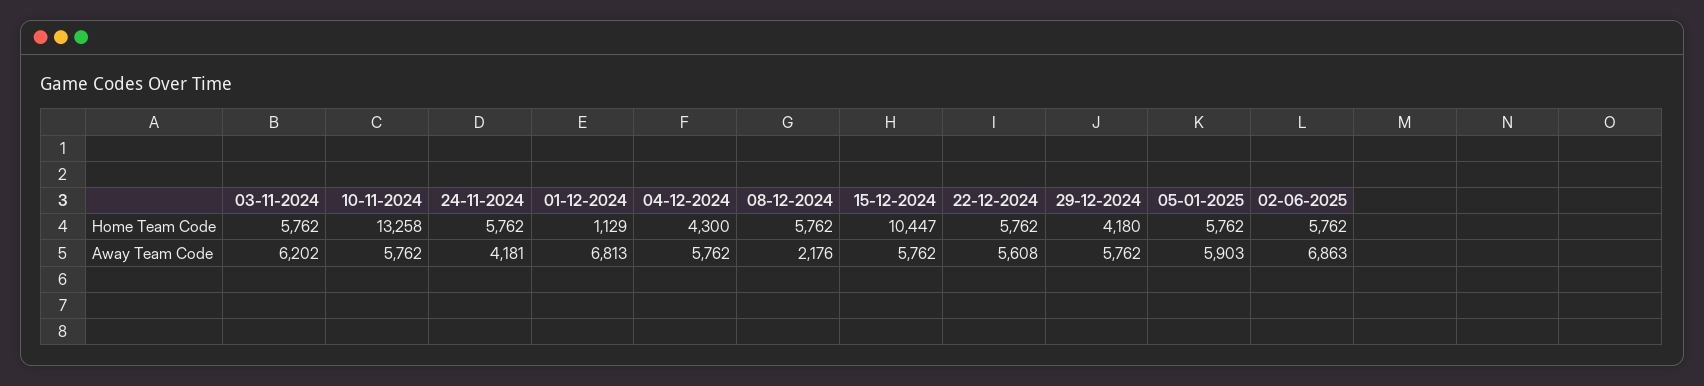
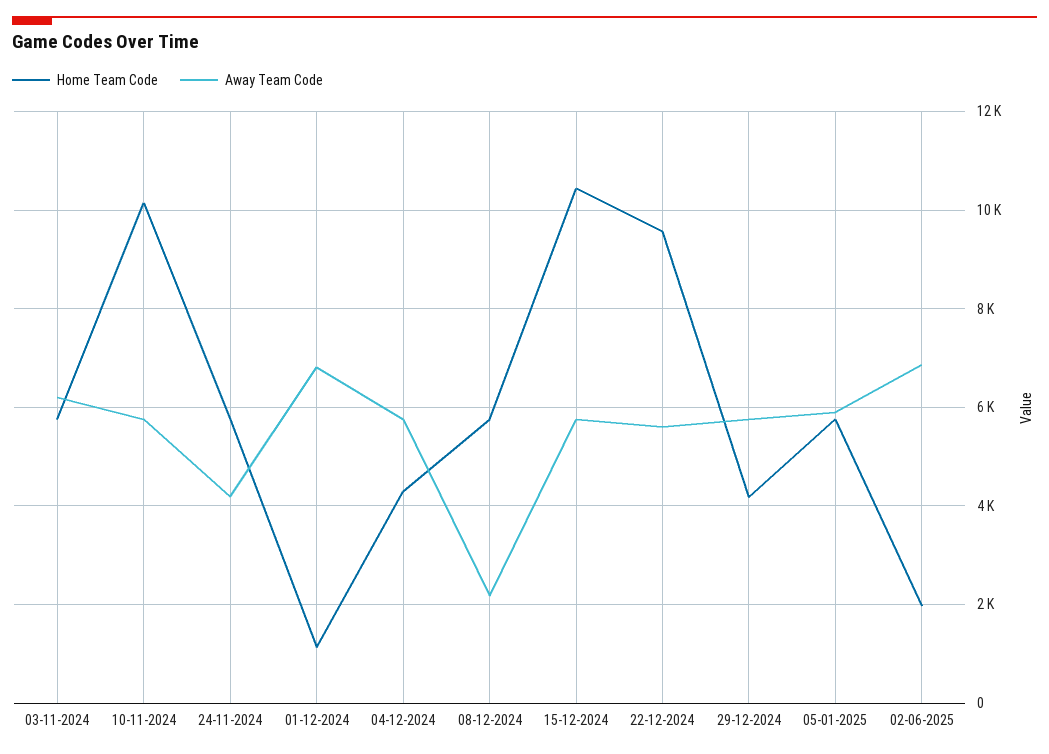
Home Team Code, 10-11-2024: 13258 -> 10200
Home Team Code, 22-12-2024: 5762 -> 9600
Home Team Code, 02-06-2025: 5762 -> 2000

